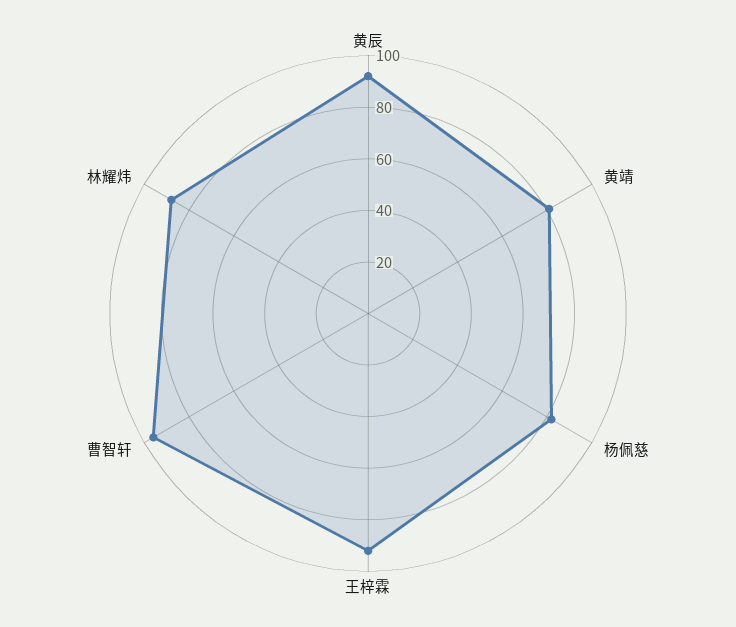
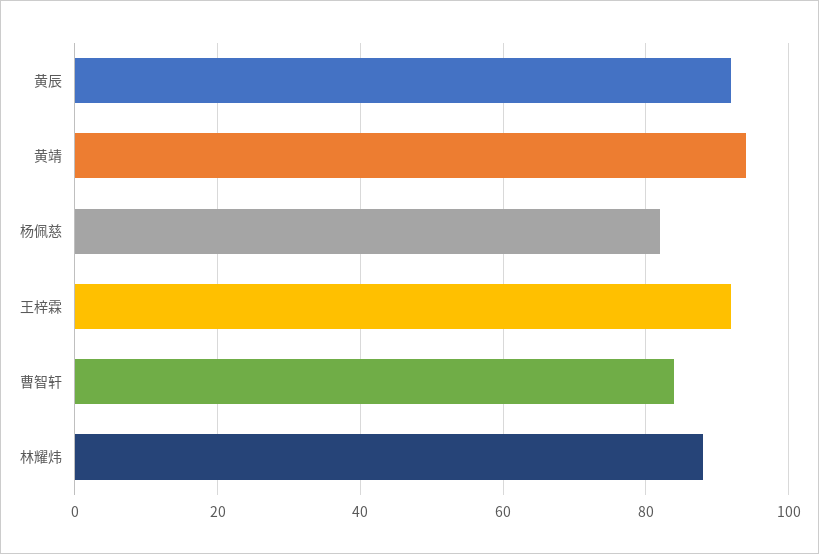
黄靖: 80 -> 95
曹智轩: 95 -> 85

